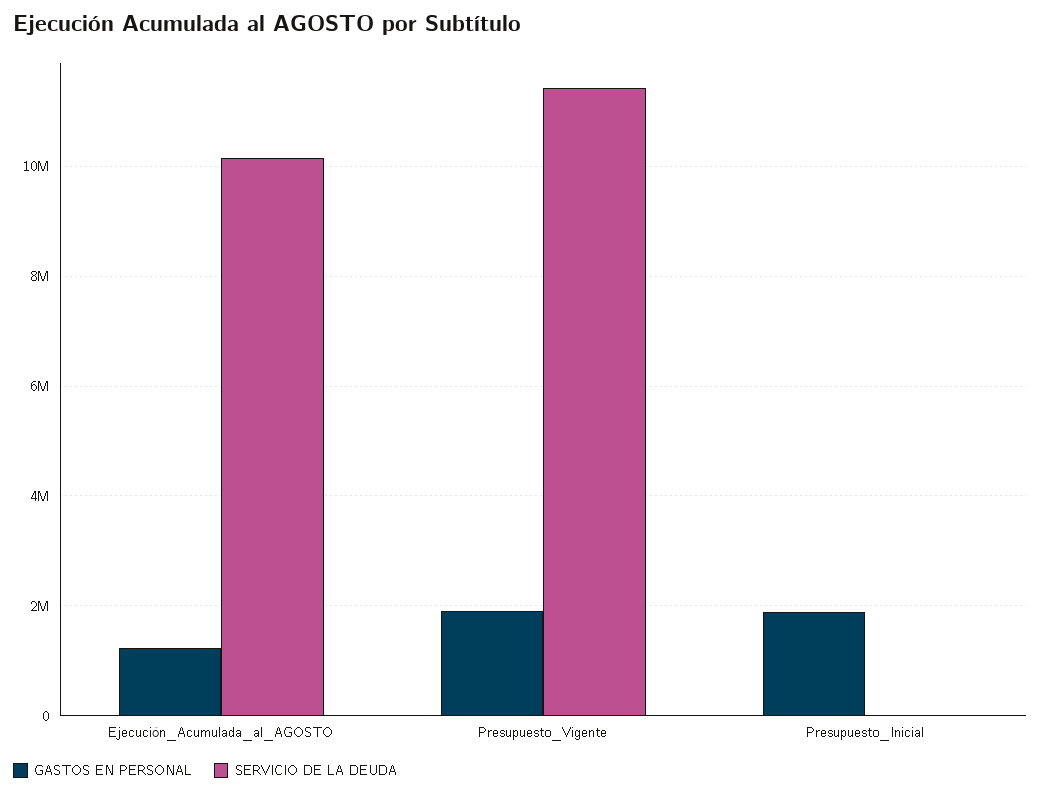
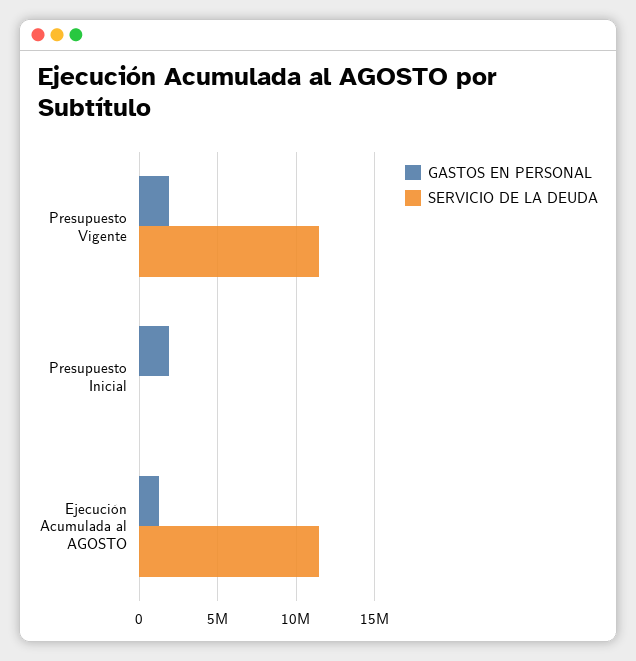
SERVICIO DE LA DEUDA, Ejecución_Acumulada_al_AGOSTO: 10200000 -> 11500000

